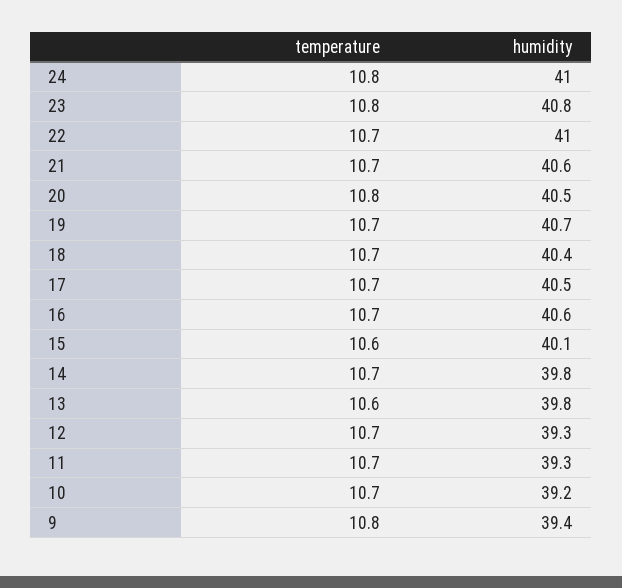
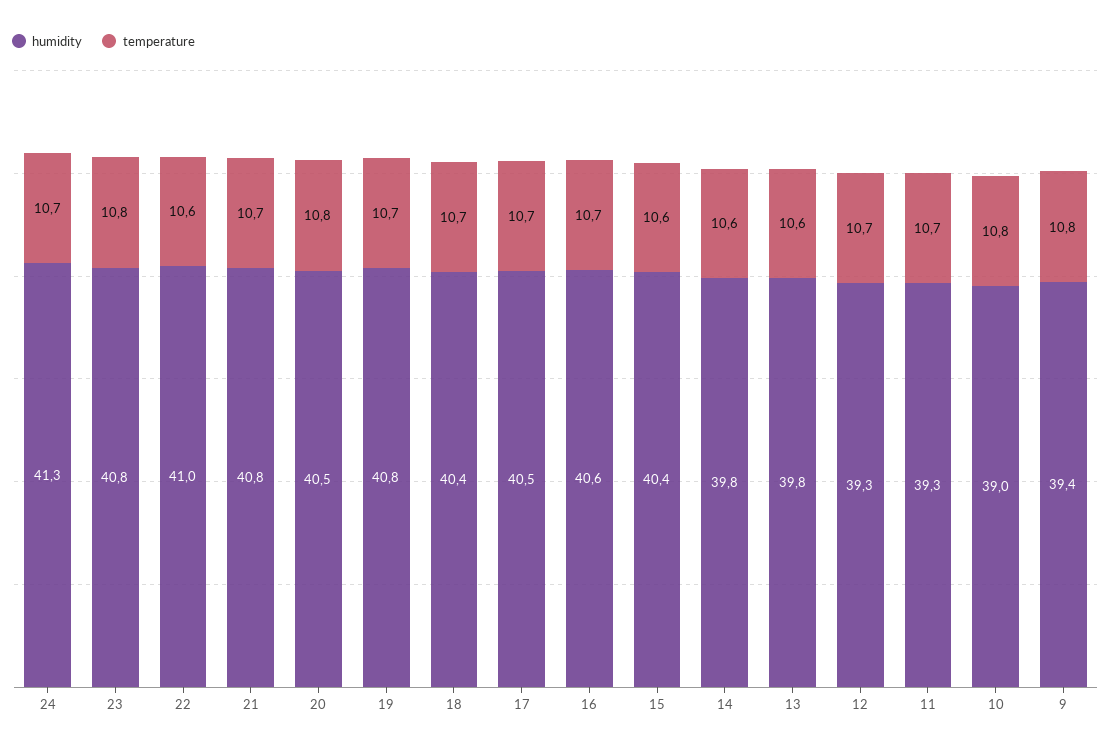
temperature, 24: 10.8 -> 10.7
humidity, 24: 41 -> 41.3
temperature, 22: 10.7 -> 10.6
humidity, 21: 40.6 -> 40.8
humidity, 19: 40.7 -> 40.8
humidity, 15: 40.1 -> 40.4
temperature, 14: 10.7 -> 10.6
temperature, 10: 10.7 -> 10.8
humidity, 10: 39.2 -> 39

